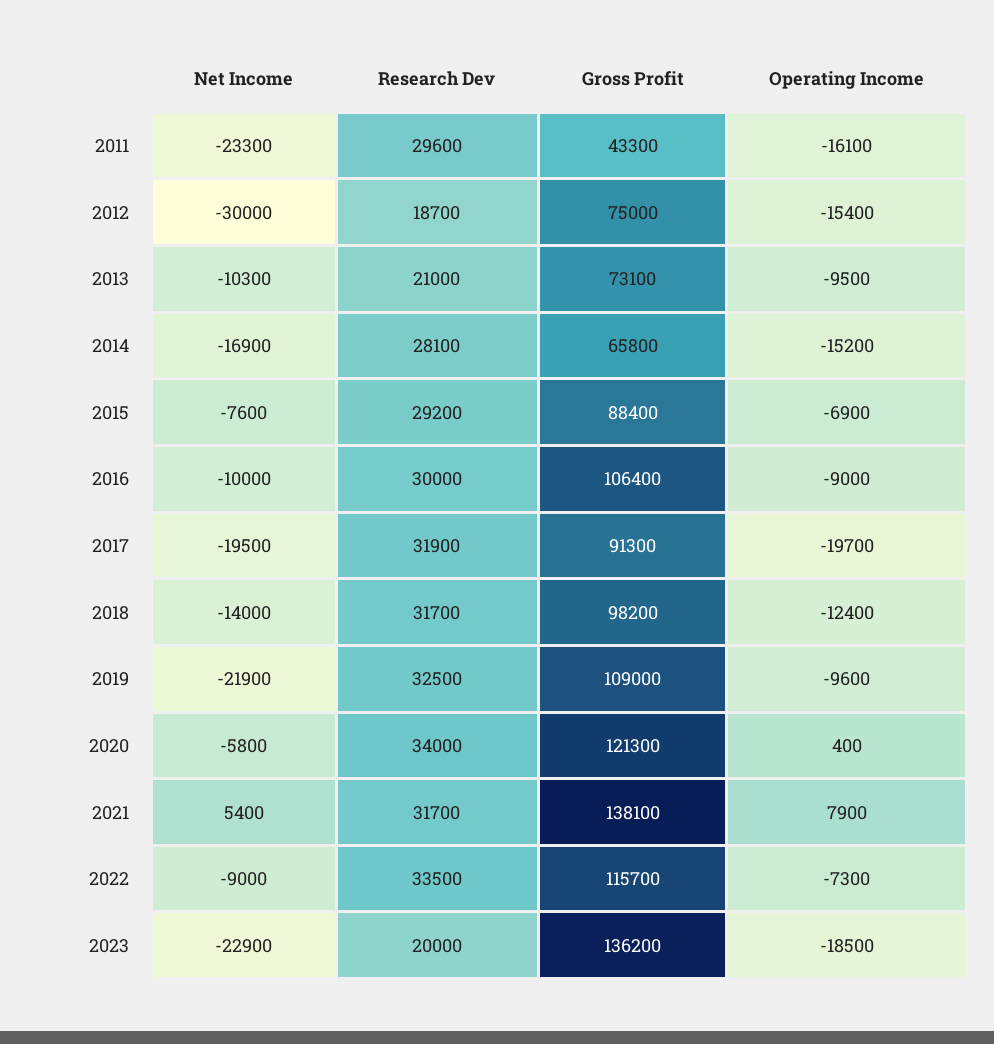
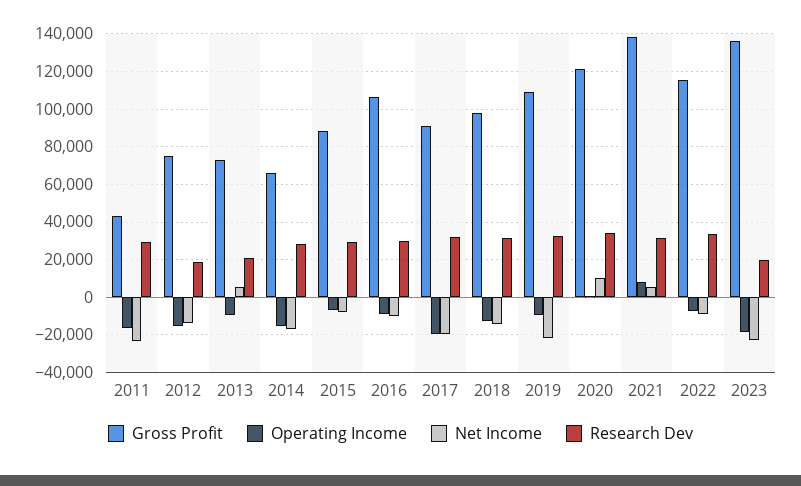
Net Income, 2012: -30000 -> -15000
Net Income, 2013: -10300 -> 5000
Net Income, 2020: -5800 -> 10000

